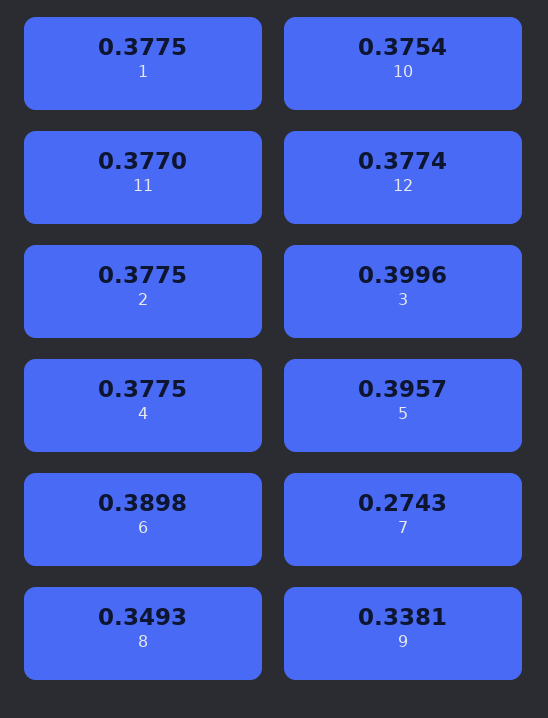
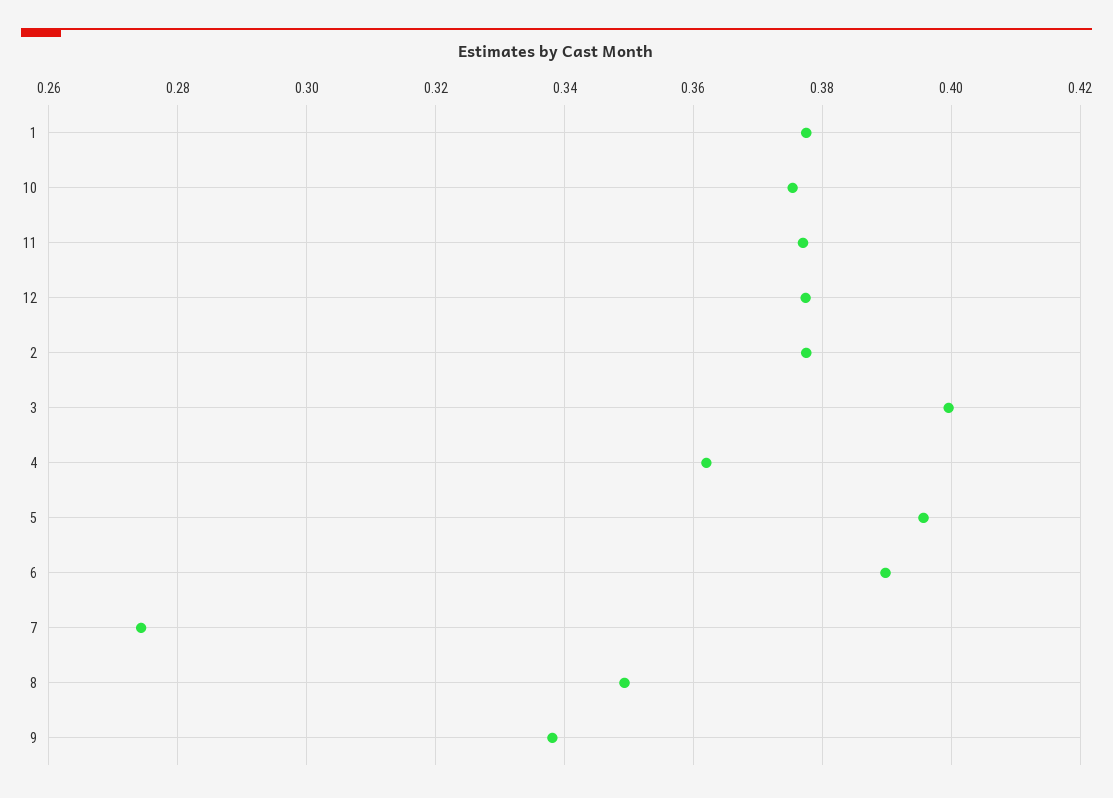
4: 0.3775 -> 0.362

